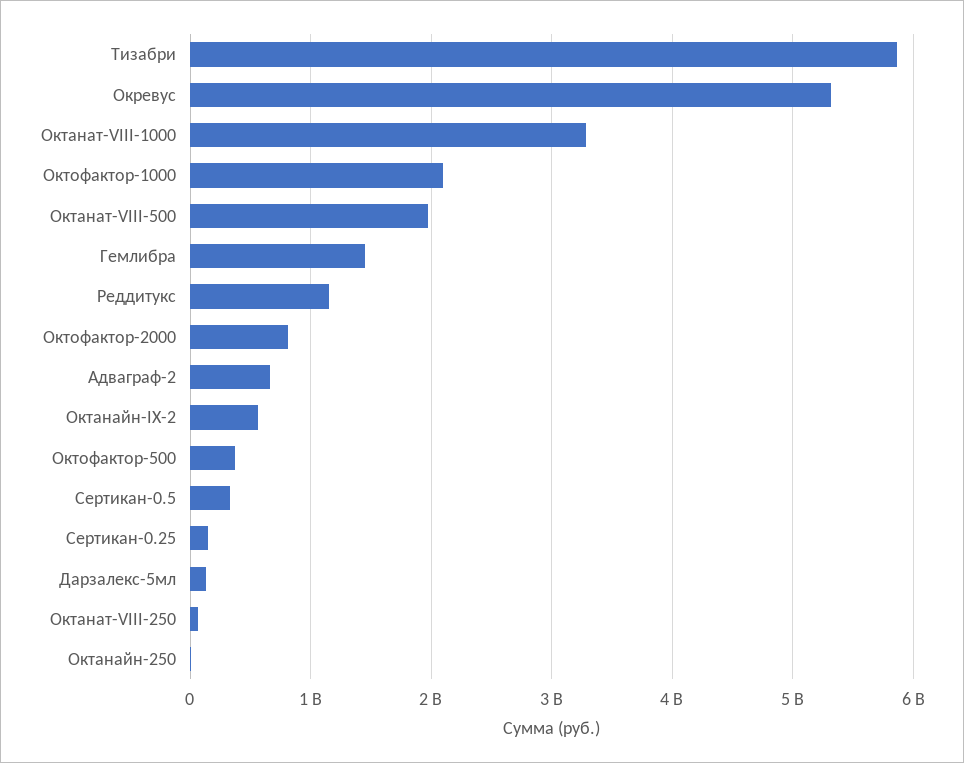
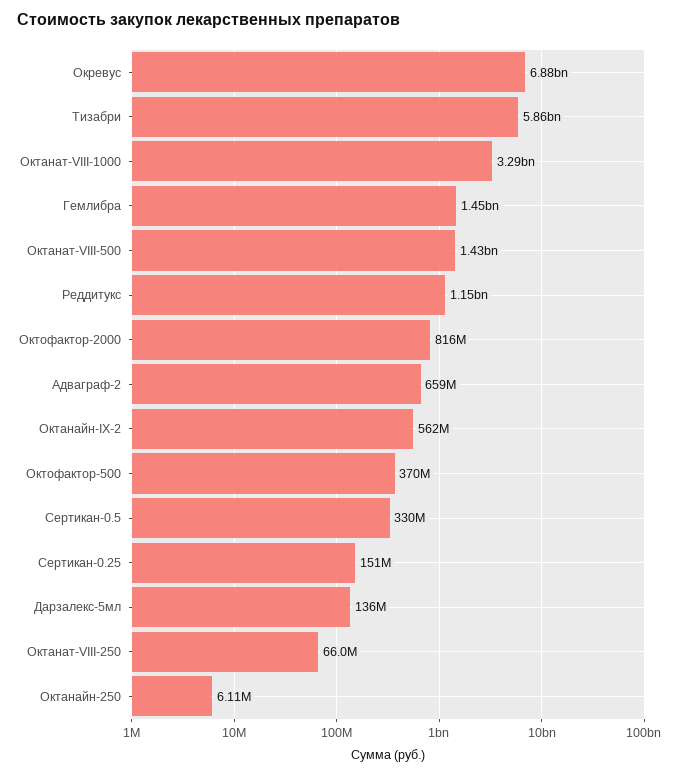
Окревус: 5300000000 -> 6880000000
Октофактор-1000: 2100000000 -> none
Октанат-VIII-500: 2000000000 -> 1430000000

